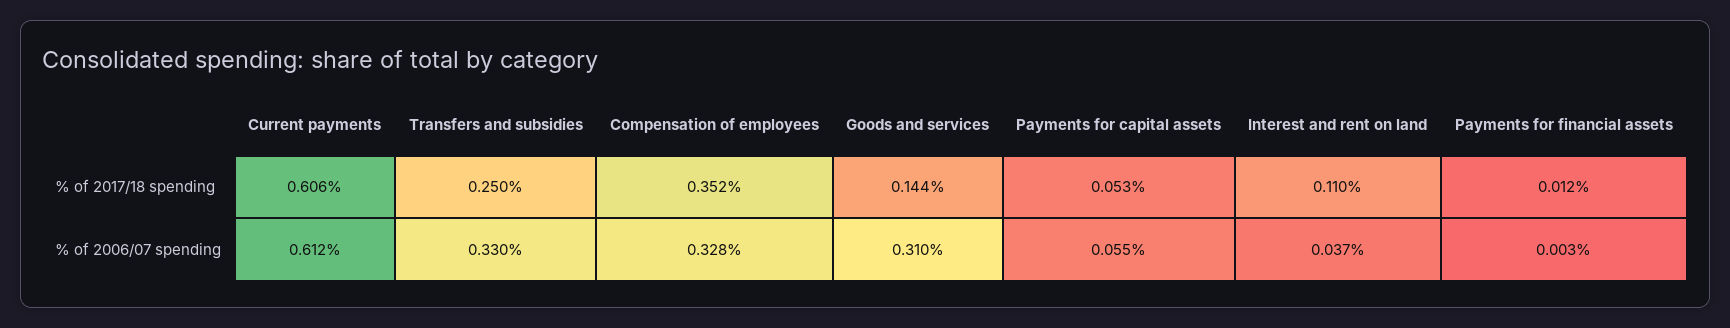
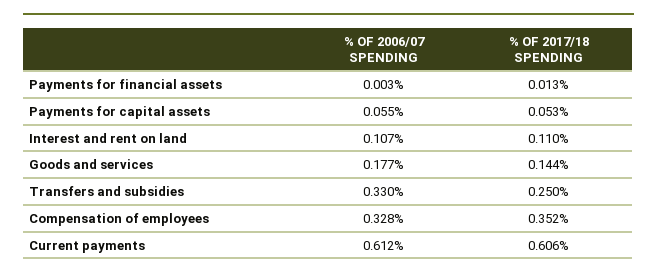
Payments for financial assets, % of 2017/18 spending: 0.012 -> 0.013
Goods and services, % of 2006/07 spending: 0.31 -> 0.177
Interest and rent on land, % of 2006/07 spending: 0.037 -> 0.107

